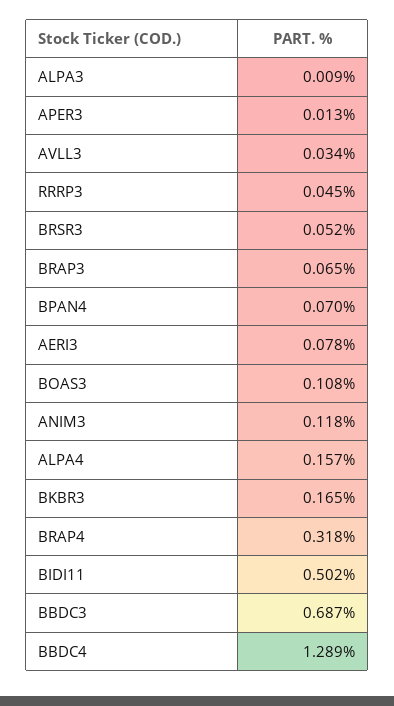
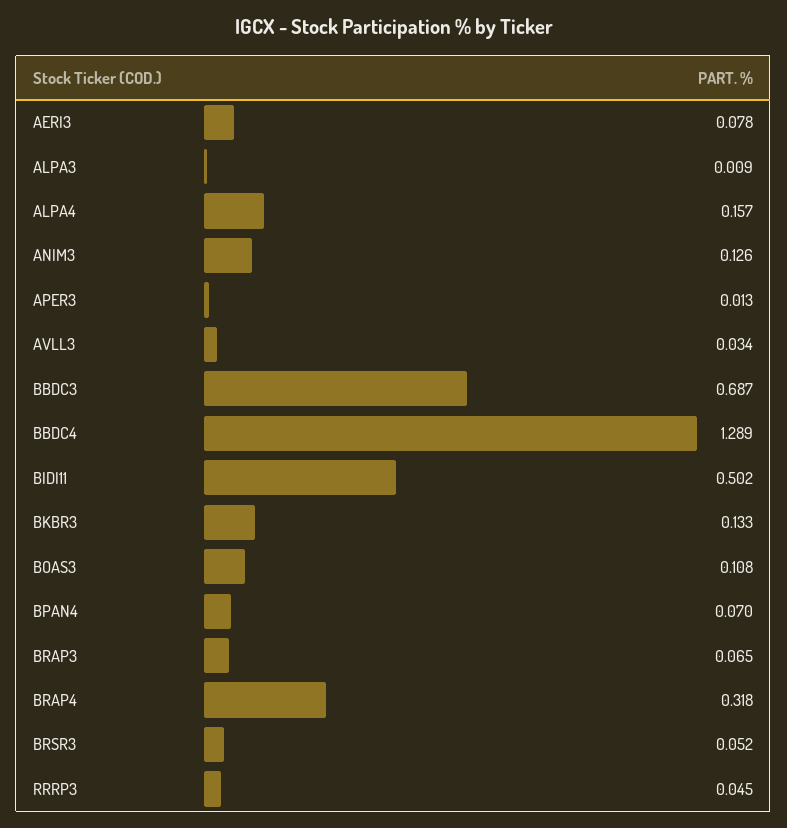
ANIM3: 0.118 -> 0.126
BKBR3: 0.165 -> 0.133

